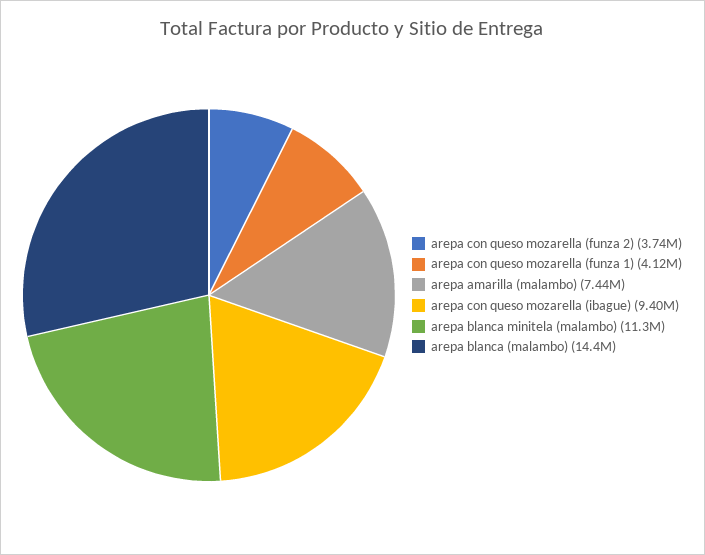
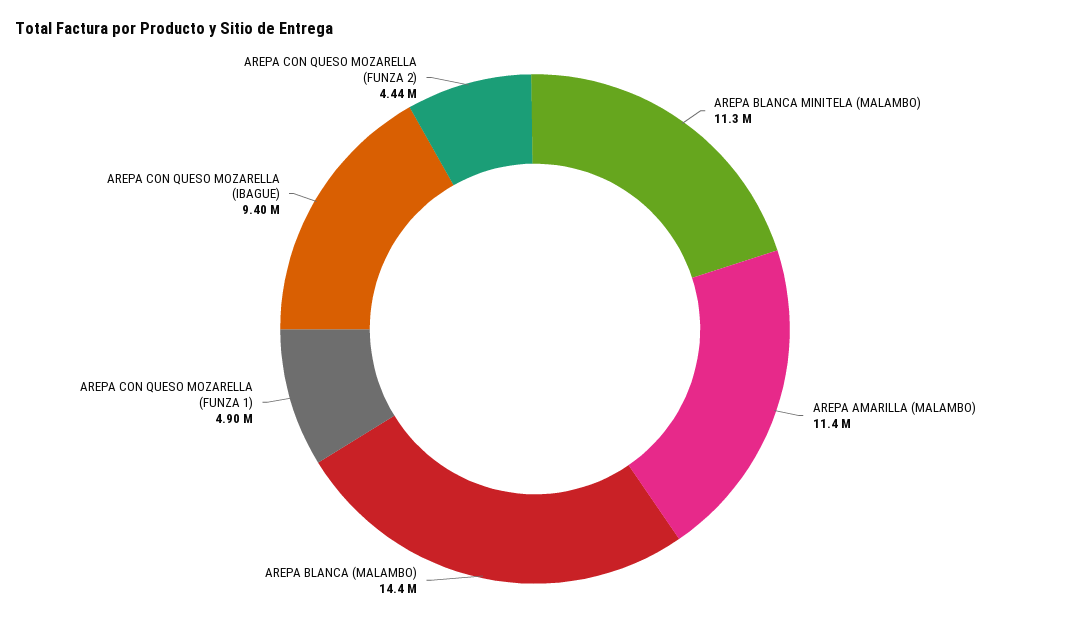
arepa con queso mozarella (funza 2): 3740000 -> 4440000
arepa con queso mozarella (funza 1): 4120000 -> 4900000
arepa amarilla (malambo): 7440000 -> 11400000

